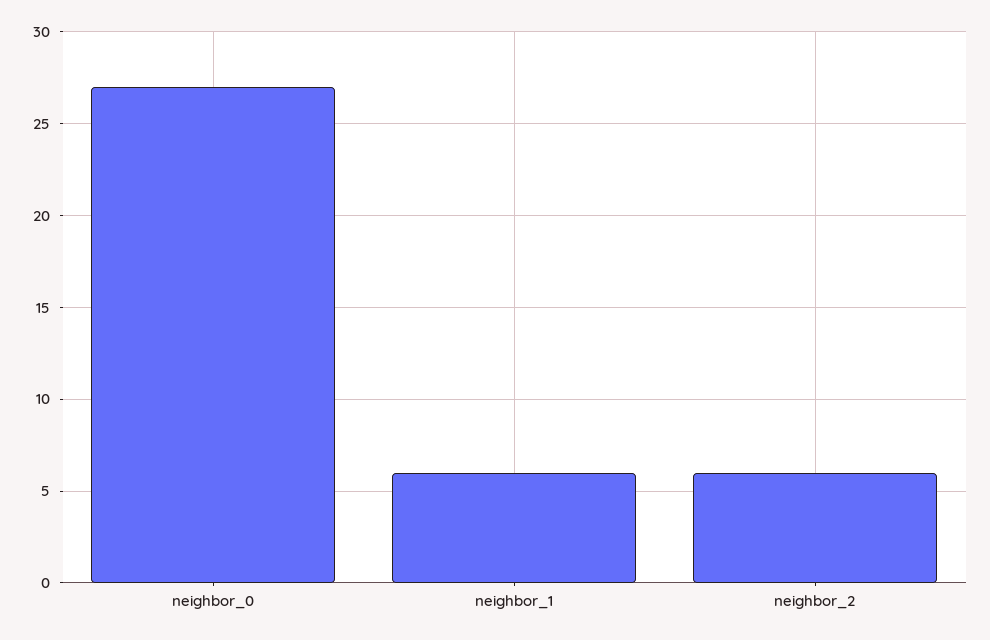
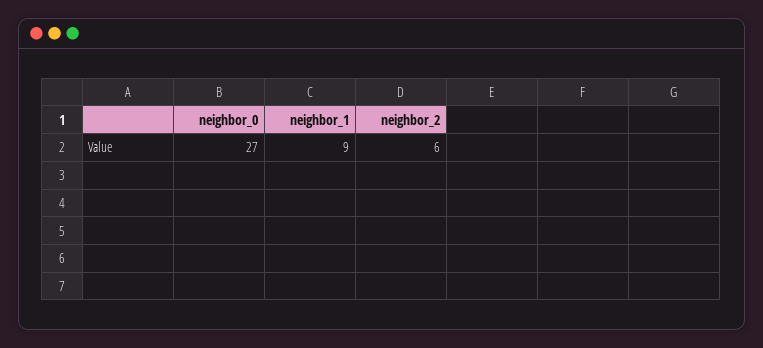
neighbor_1: 6 -> 9

